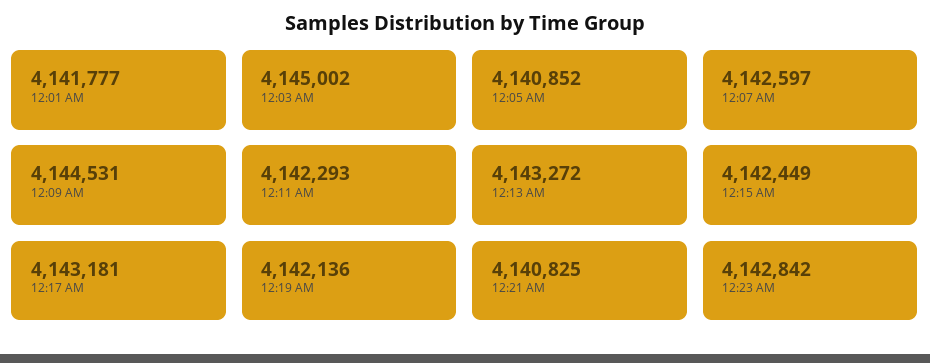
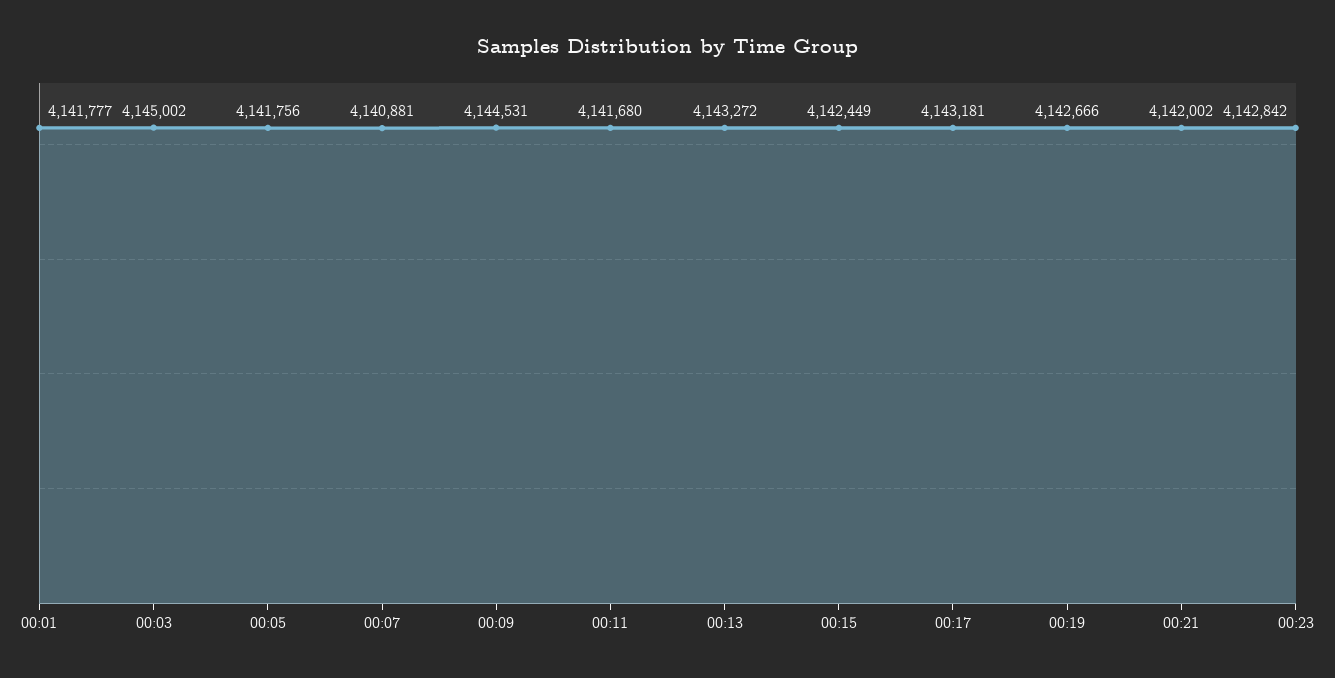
12:05 AM: 4140852 -> 4141756
12:07 AM: 4142597 -> 4140881
12:11 AM: 4142293 -> 4141680
12:19 AM: 4142136 -> 4142666
12:21 AM: 4140825 -> 4142002

